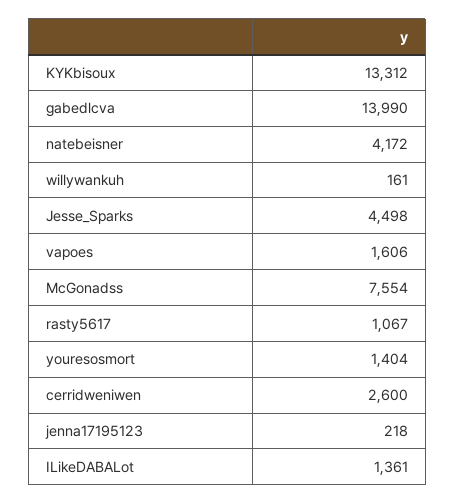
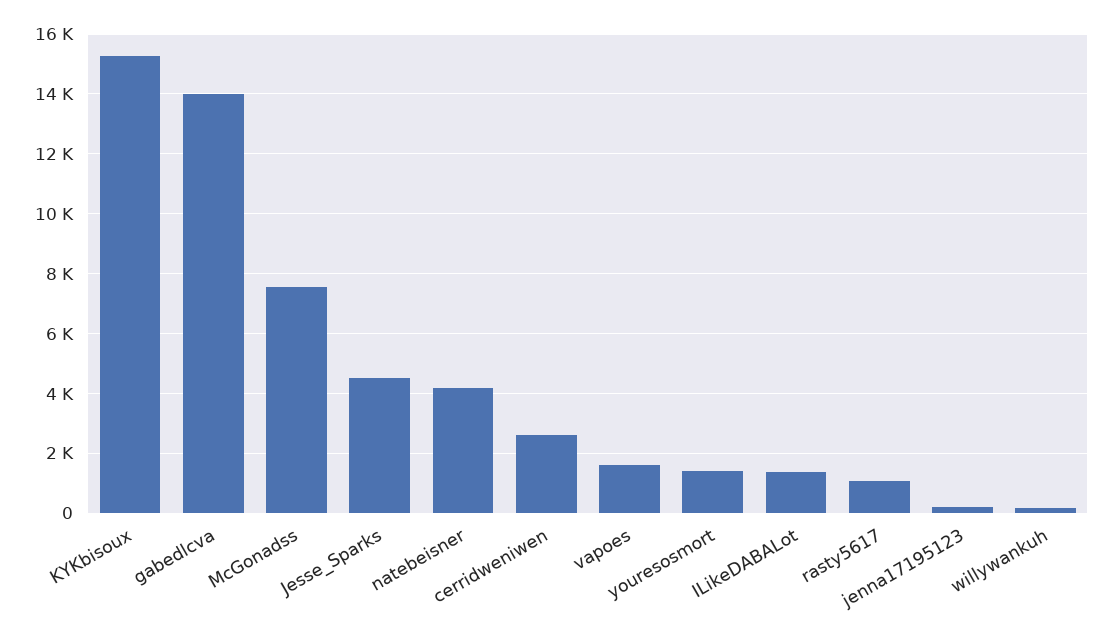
KYKbisoux: 13312 -> 15250

